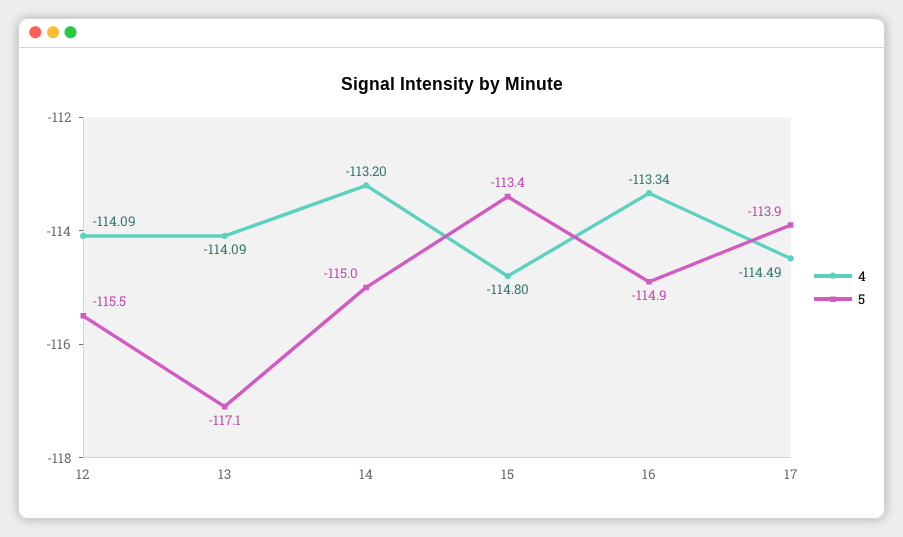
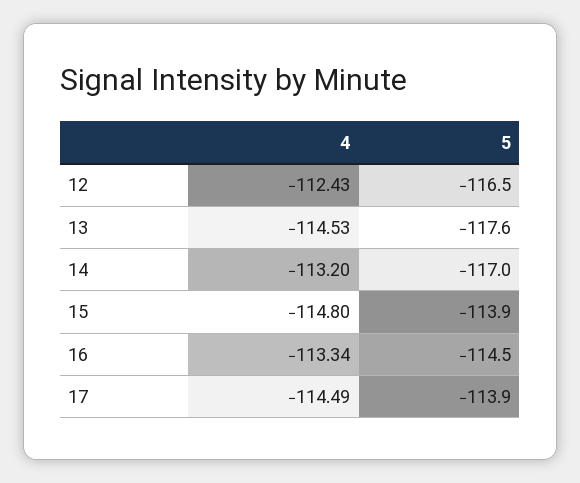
4, 12: -114.09 -> -112.43
5, 12: -115.5 -> -116.5
4, 13: -114.09 -> -114.53
5, 13: -117.1 -> -117.6
5, 14: -115 -> -117
5, 15: -113.4 -> -113.9
5, 16: -114.9 -> -114.5

